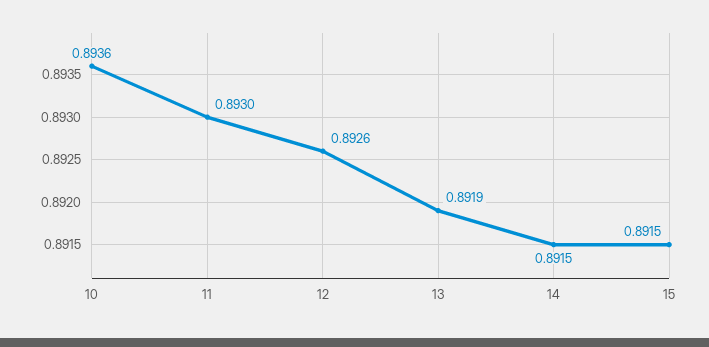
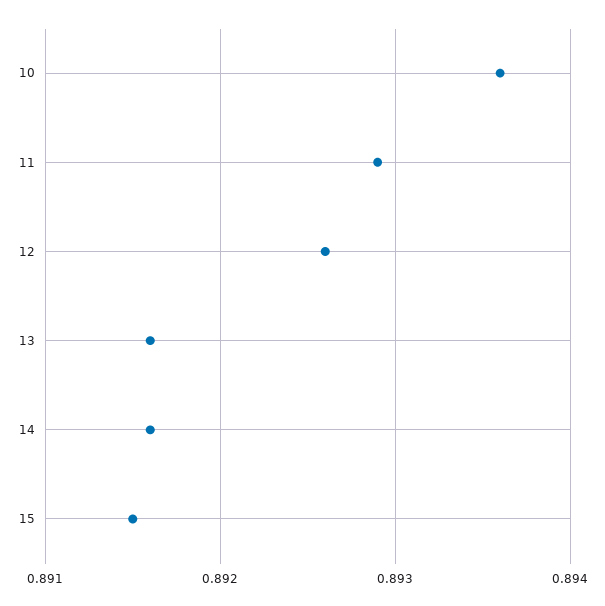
11: 0.893 -> 0.8929
13: 0.8919 -> 0.8916
14: 0.8915 -> 0.8916

